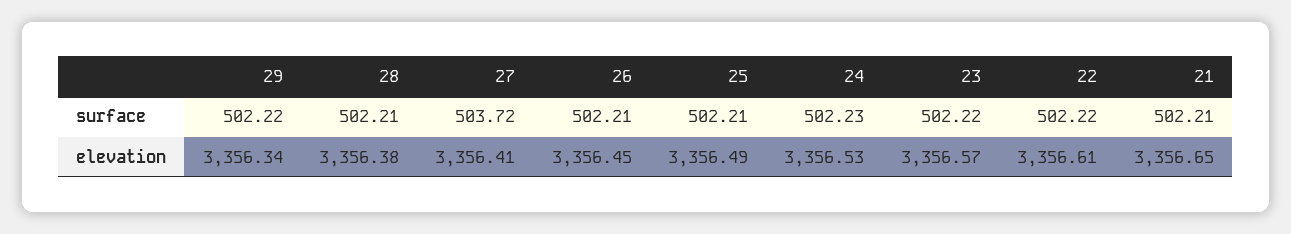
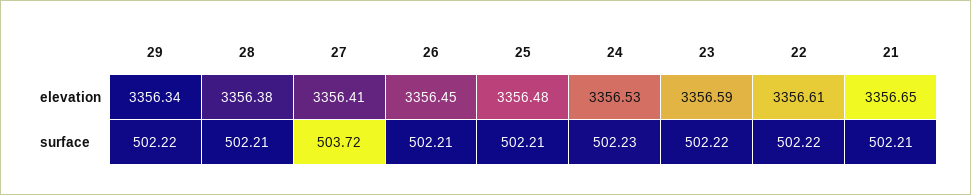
25, elevation: 3356.49 -> 3356.48
23, elevation: 3356.57 -> 3356.59

